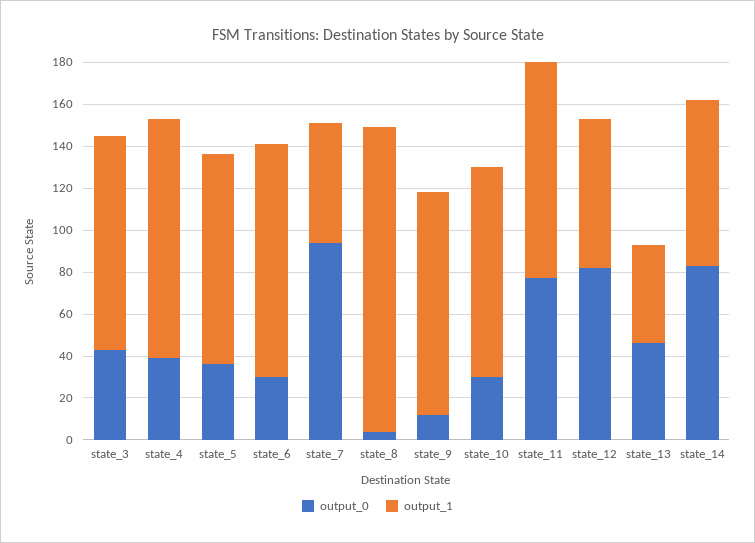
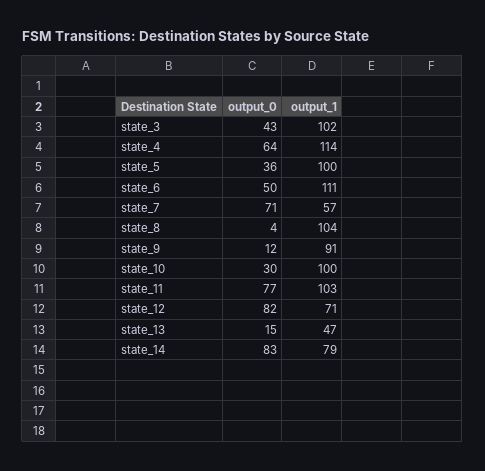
output_0, state_4: 40 -> 64
output_0, state_6: 30 -> 50
output_0, state_7: 95 -> 71
output_1, state_8: 145 -> 104
output_1, state_9: 105 -> 91
output_0, state_13: 45 -> 15

